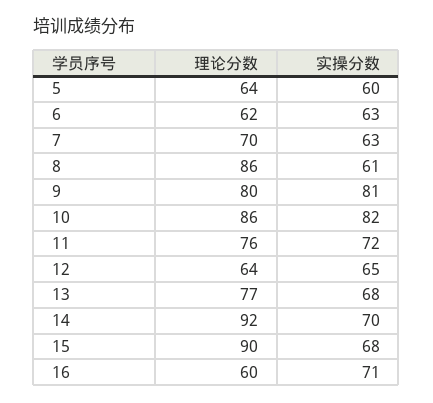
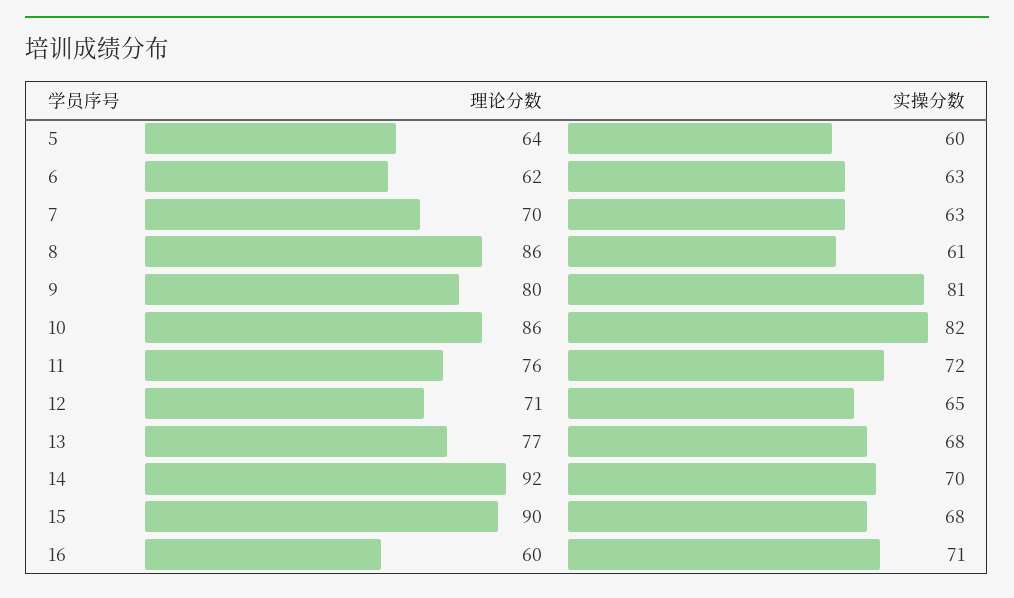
理论分数, 12: 64 -> 71

